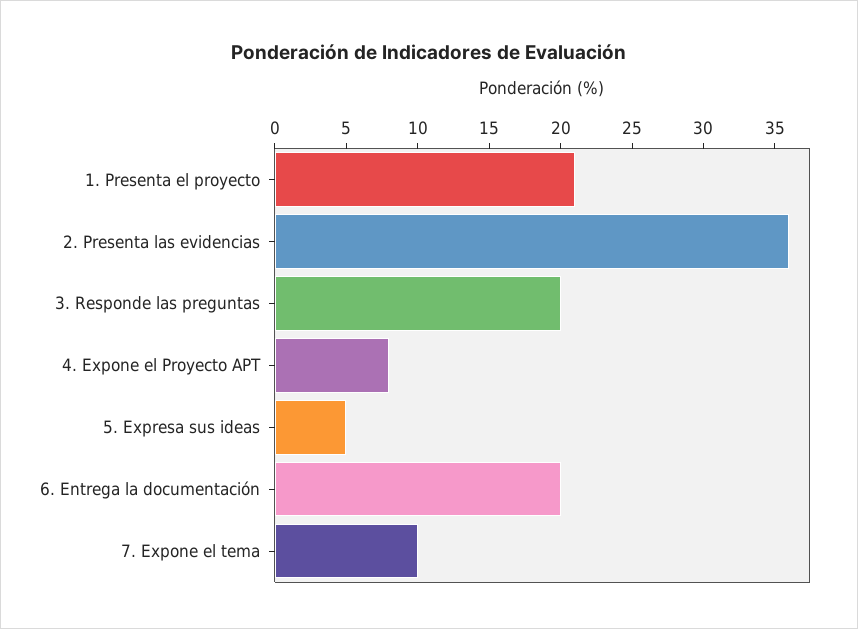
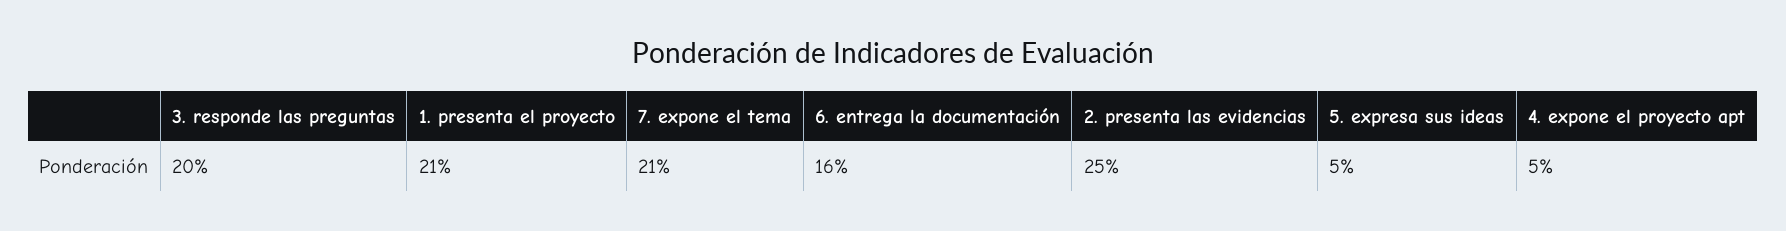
2. Presenta las evidencias: 36 -> 25
4. Expone el Proyecto APT: 8 -> 5
6. Entrega la documentación: 20 -> 16
7. Expone el tema: 10 -> 21

